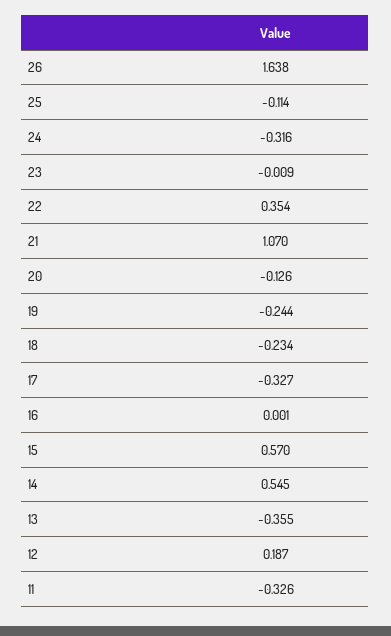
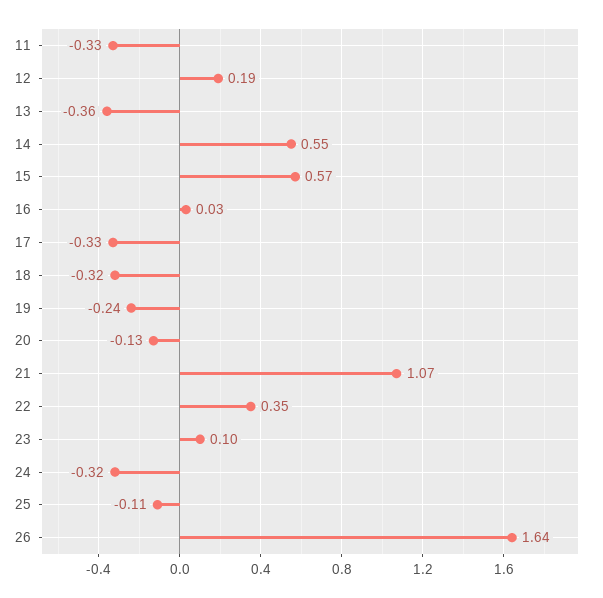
23: -0.009 -> 0.1
18: -0.234 -> -0.32
16: 0.001 -> 0.03

